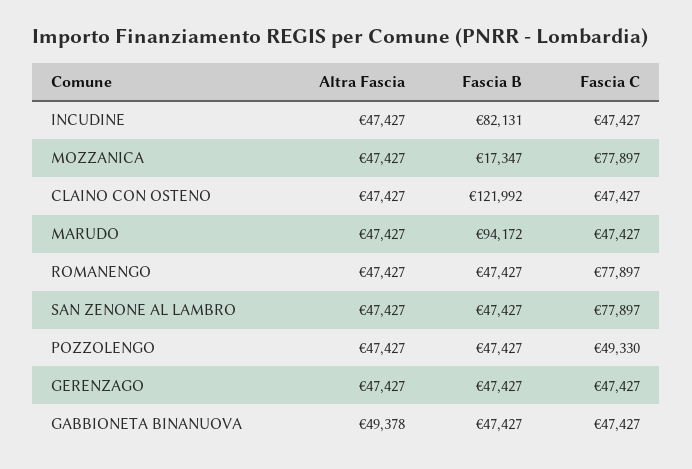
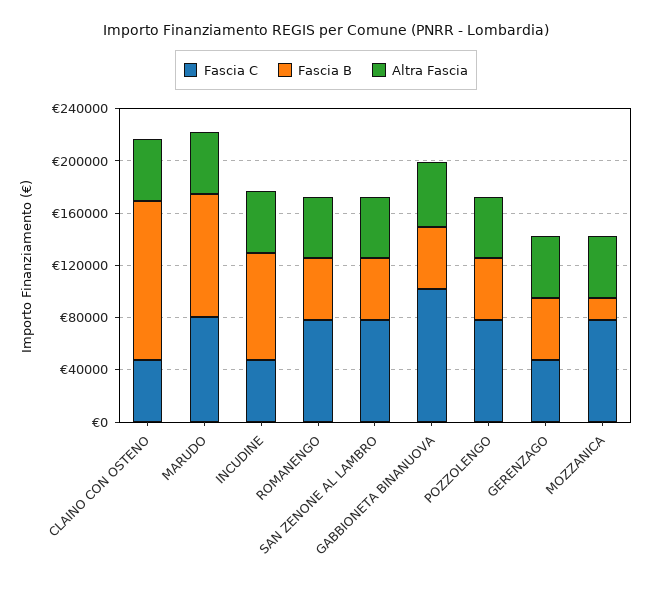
Fascia C, MARUDO: 47427 -> 80000
Fascia C, POZZOLENGO: 49330 -> 80000
Fascia C, GABBIONETA BINANUOVA: 47427 -> 100000

